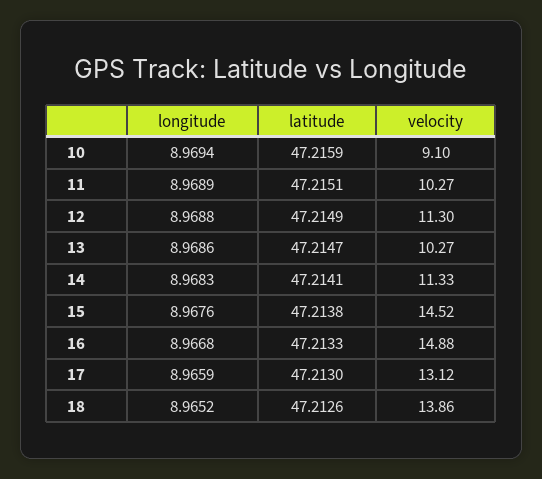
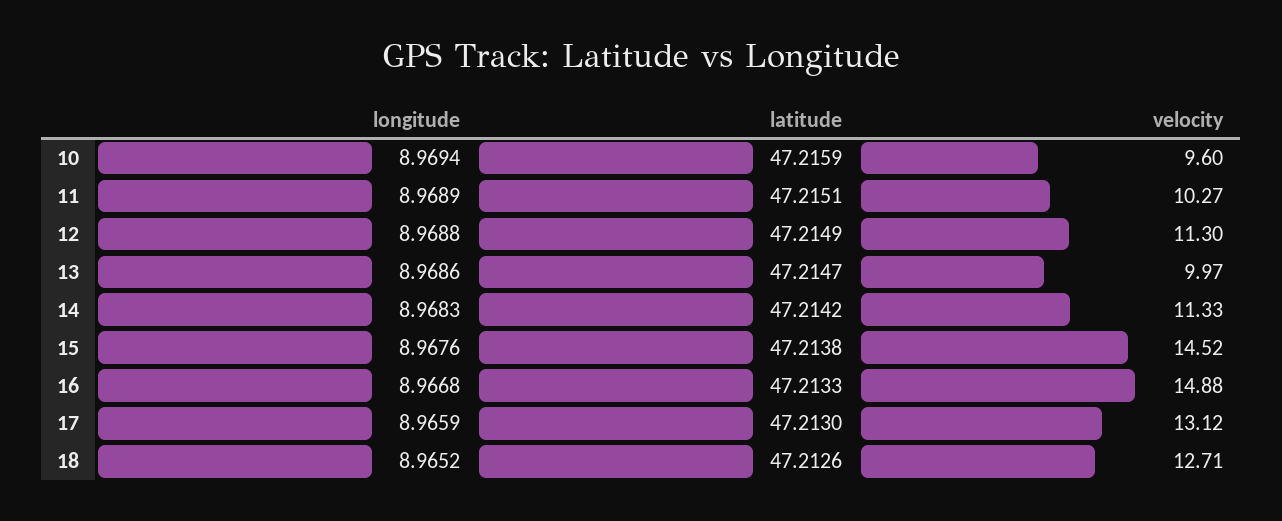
velocity, 10: 9.1 -> 9.6
velocity, 13: 10.27 -> 9.97
latitude, 14: 47.2141 -> 47.2142
velocity, 18: 13.86 -> 12.71

